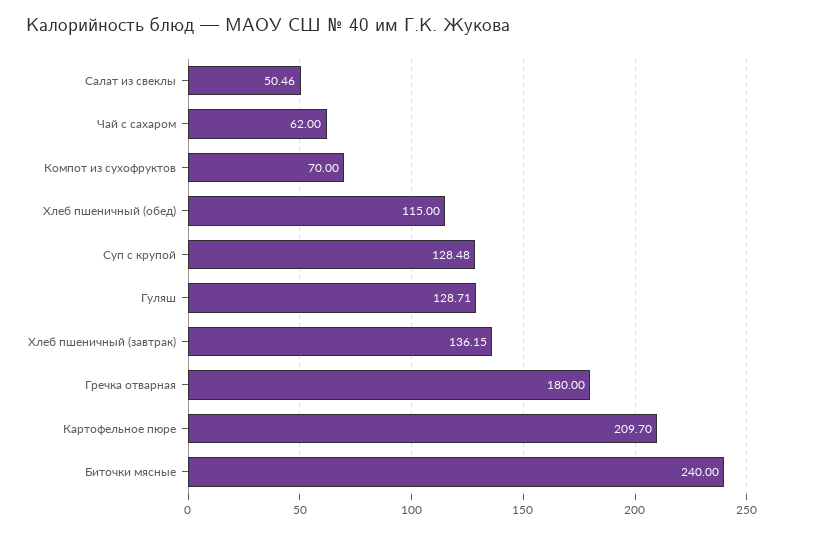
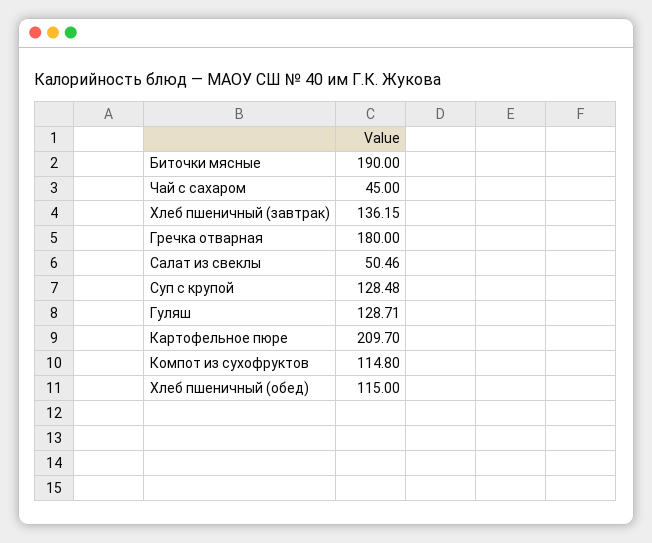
Чай с сахаром: 62 -> 45
Компот из сухофруктов: 70 -> 114.8
Биточки мясные: 240 -> 190

